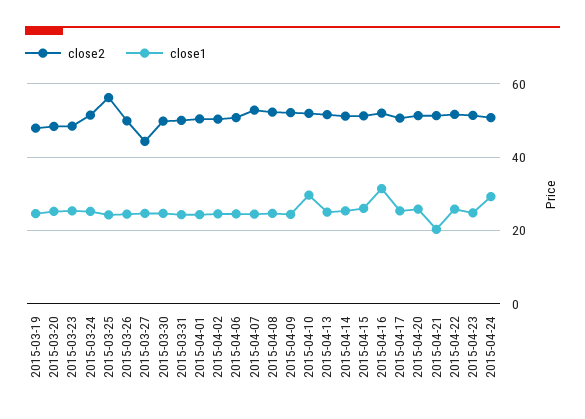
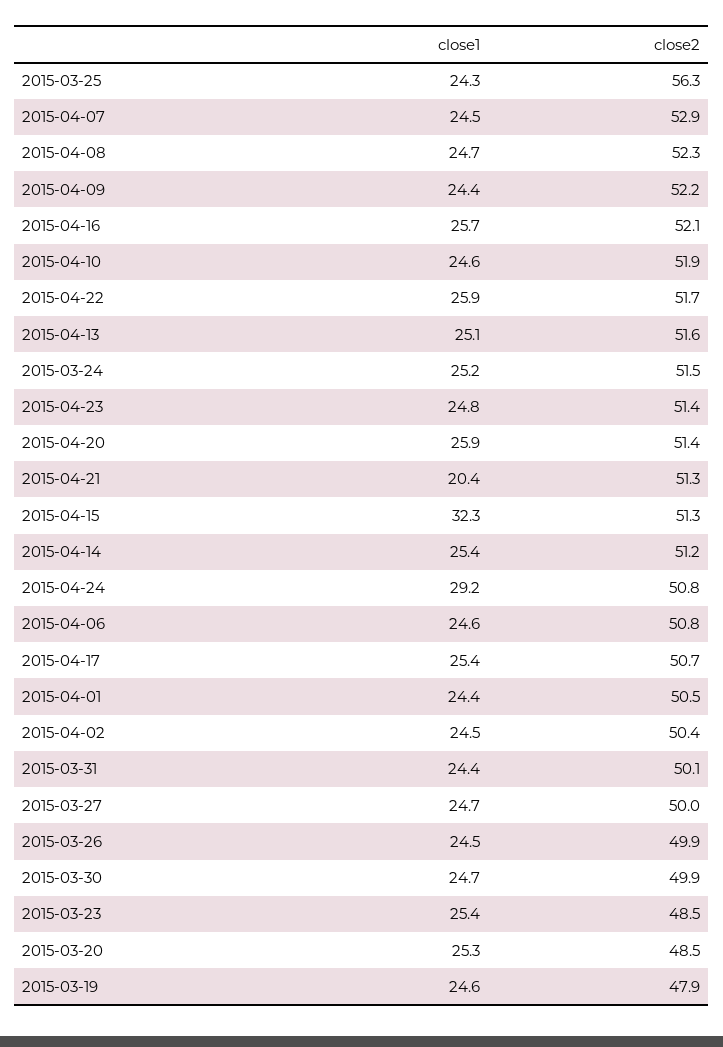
close2, 2015-03-27: 44 -> 50
close1, 2015-04-10: 30 -> 24.6
close1, 2015-04-15: 26 -> 32.3
close1, 2015-04-16: 32 -> 25.7

